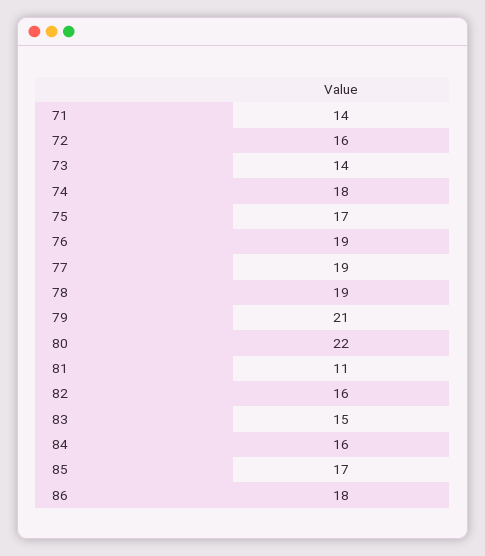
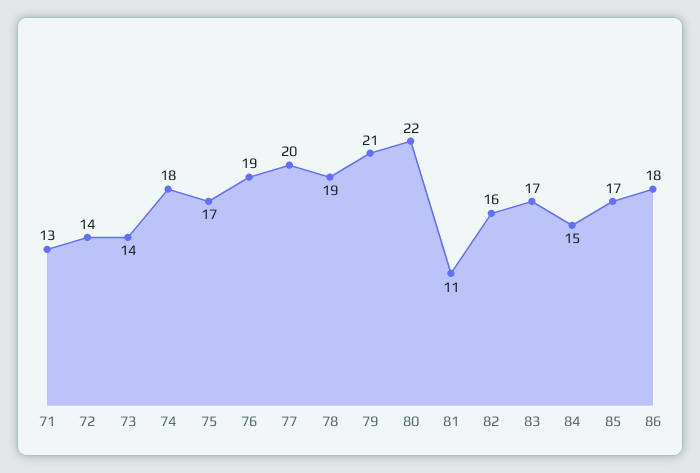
71: 14 -> 13
72: 16 -> 14
77: 19 -> 20
83: 15 -> 17
84: 16 -> 15

